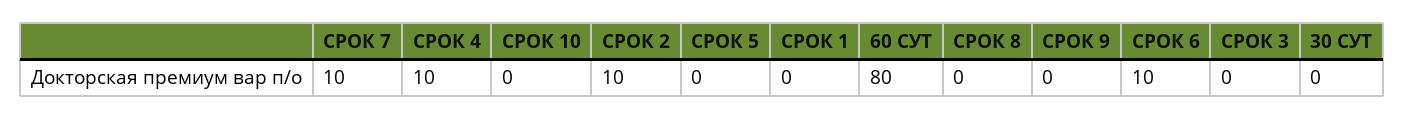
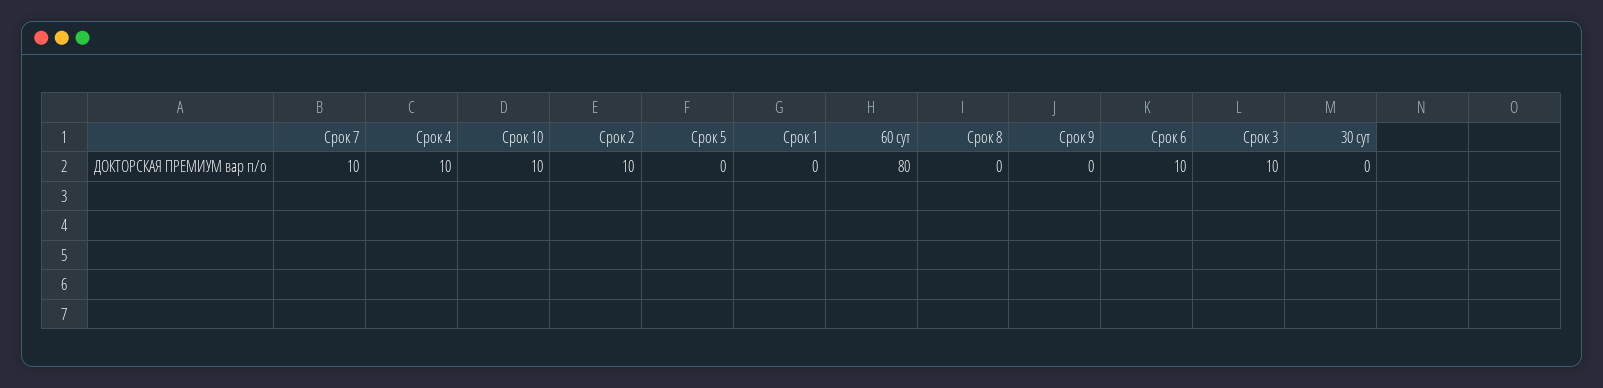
СРОК 10: 0 -> 10
СРОК 3: 0 -> 10

